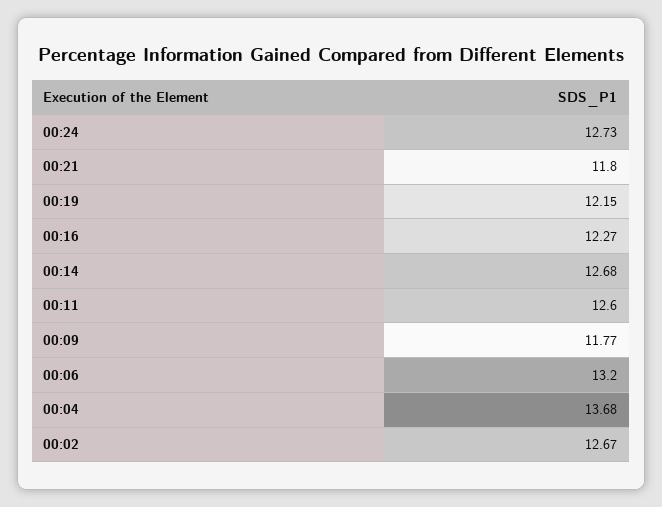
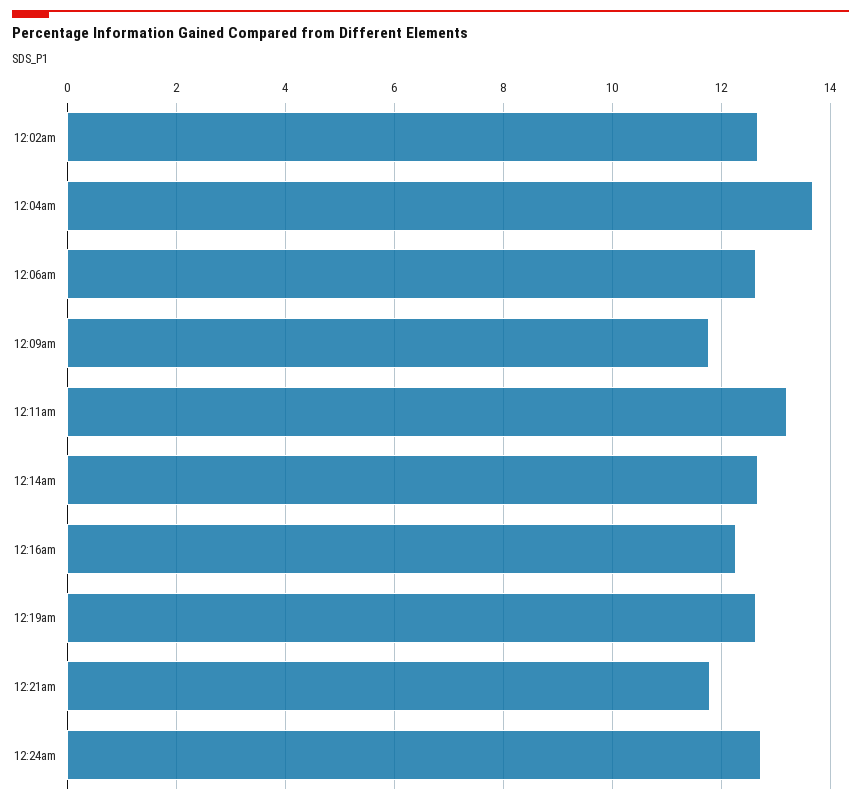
00:19: 12.15 -> 12.6
00:11: 12.6 -> 13.2
00:06: 13.2 -> 12.6

